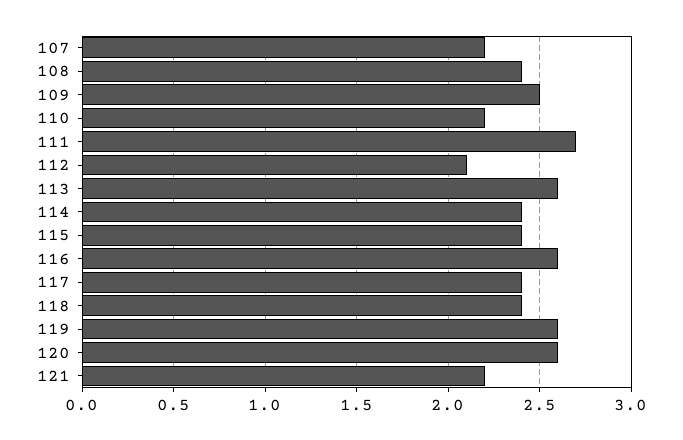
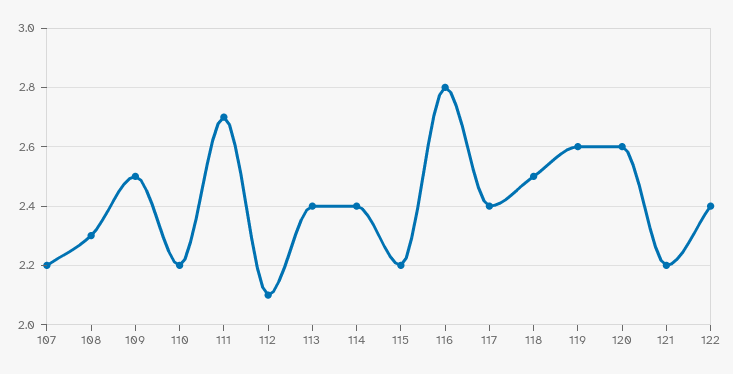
108: 2.4 -> 2.3
113: 2.6 -> 2.4
115: 2.4 -> 2.2
116: 2.6 -> 2.8
118: 2.4 -> 2.5
122: none -> 2.4

